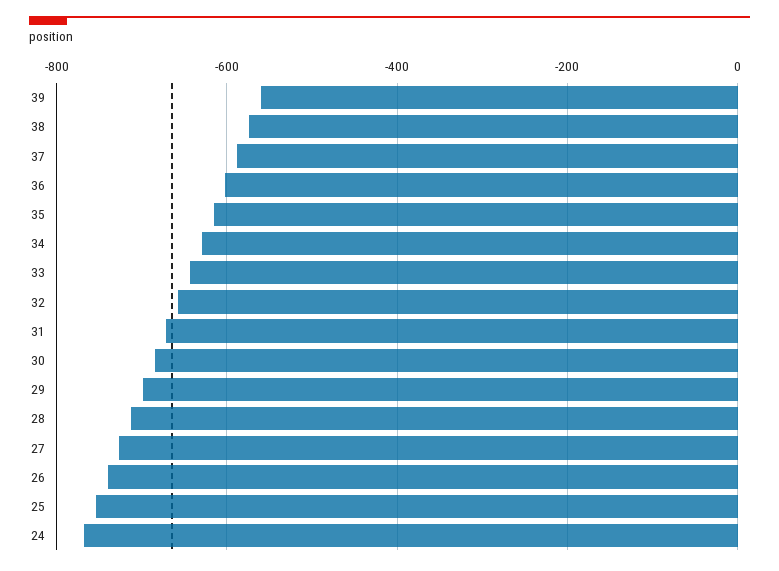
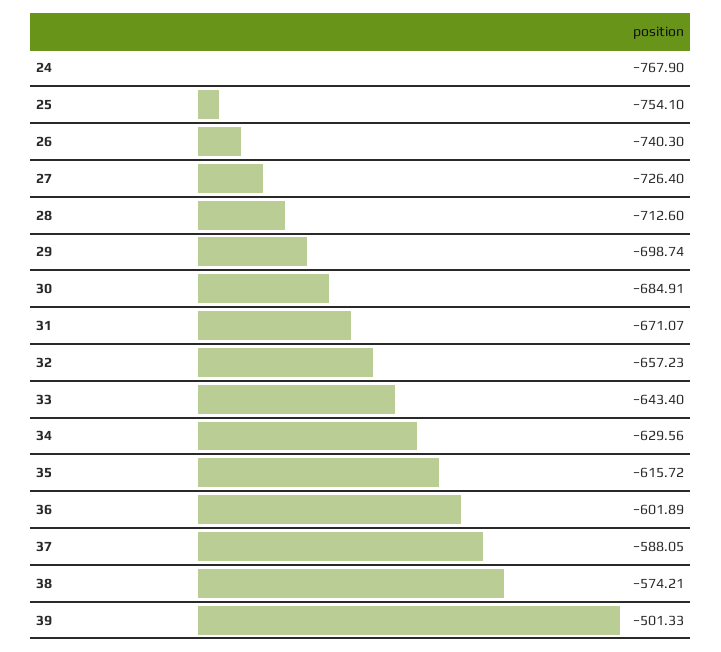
39: -560 -> -501.33

